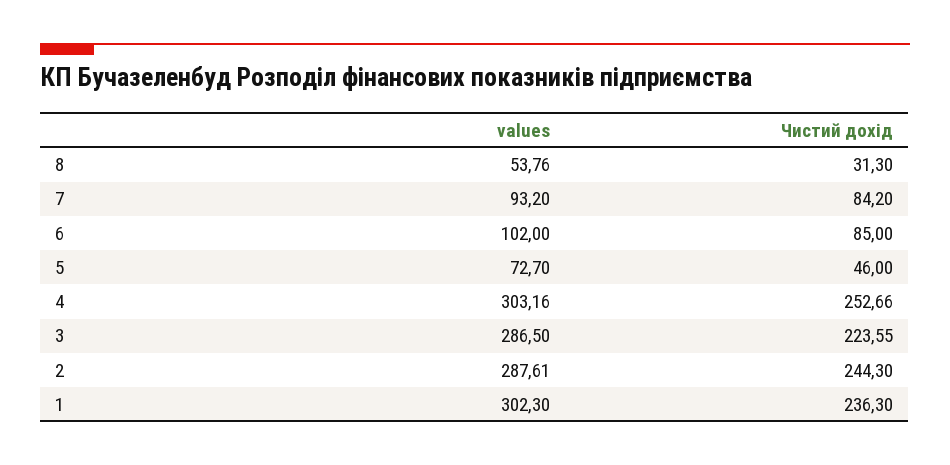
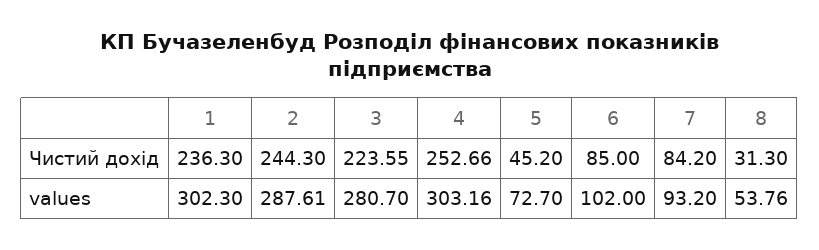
Чистий дохід, 5: 46 -> 45.2
values, 3: 286.5 -> 280.7

